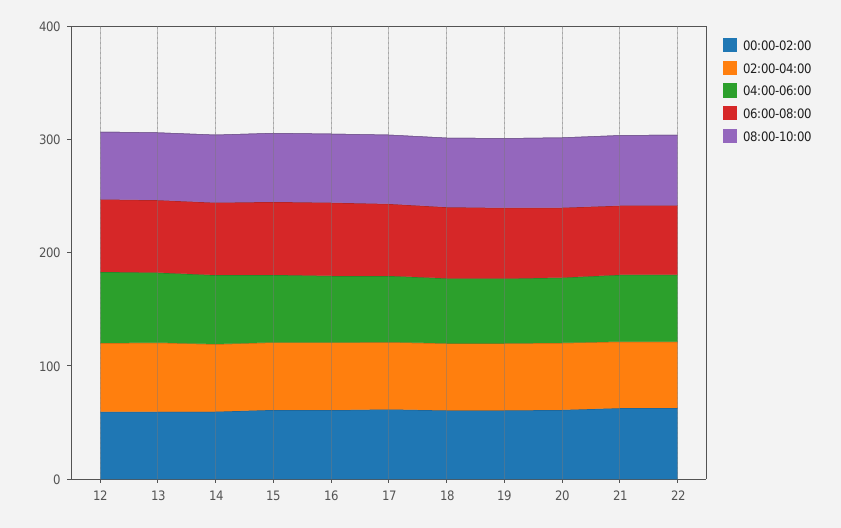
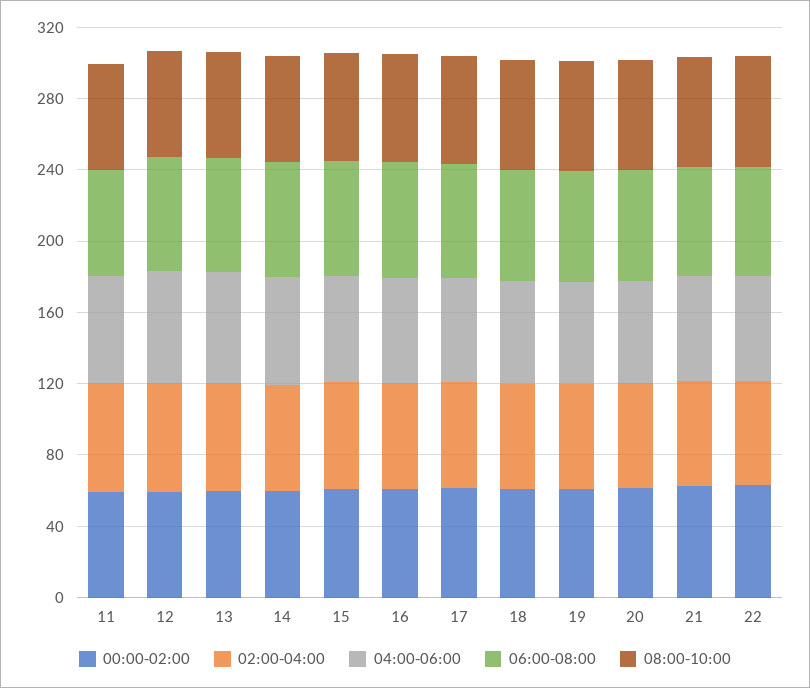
00:00-02:00, 11: none -> 60
02:00-04:00, 11: none -> 60
04:00-06:00, 11: none -> 60
06:00-08:00, 11: none -> 60
08:00-10:00, 11: none -> 60

